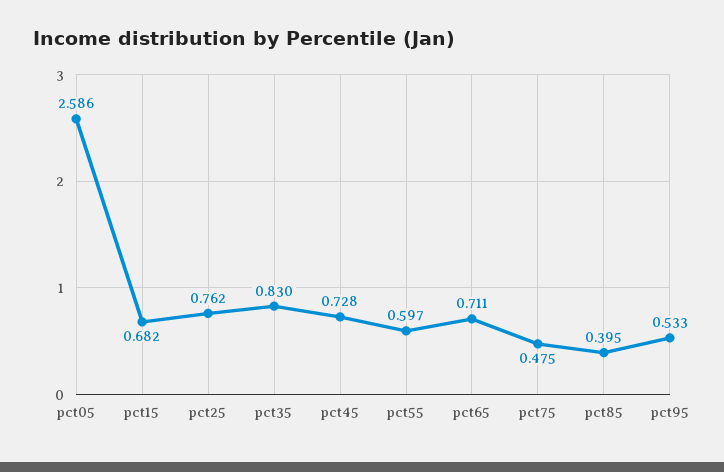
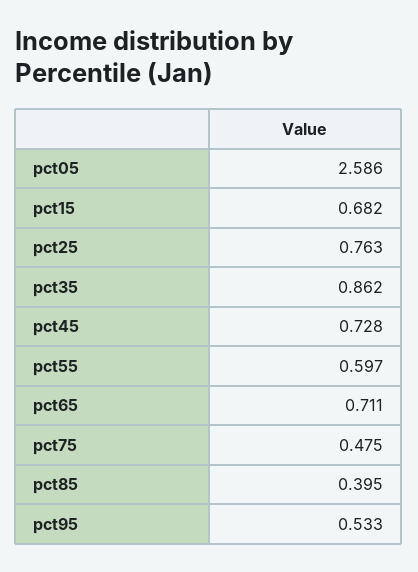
pct25: 0.762 -> 0.763
pct35: 0.83 -> 0.862

